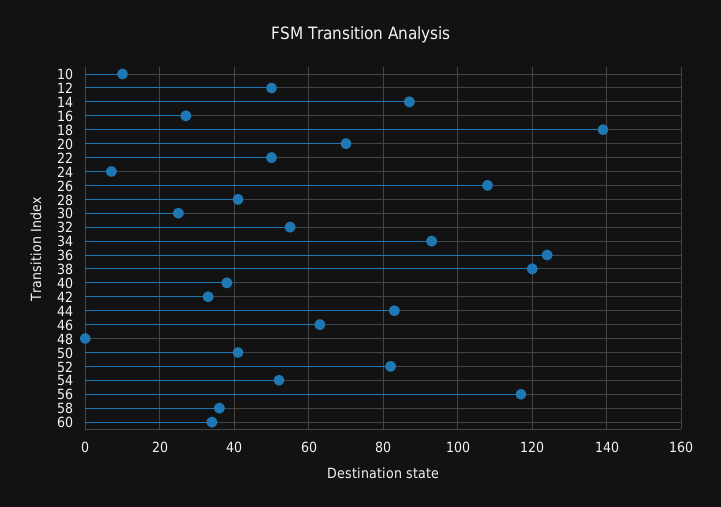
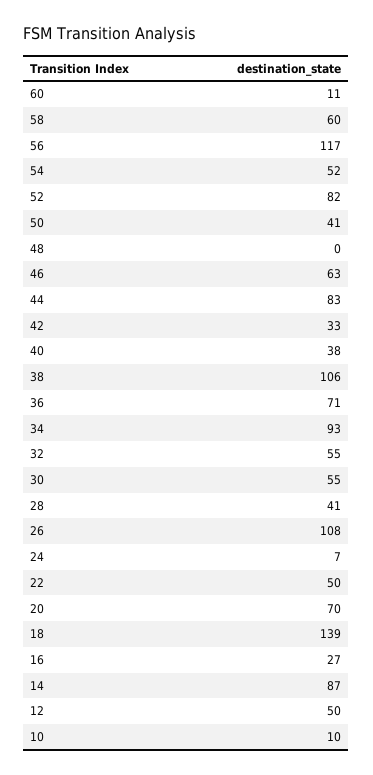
30: 25 -> 55
36: 125 -> 71
38: 120 -> 106
58: 35 -> 60
60: 35 -> 11

